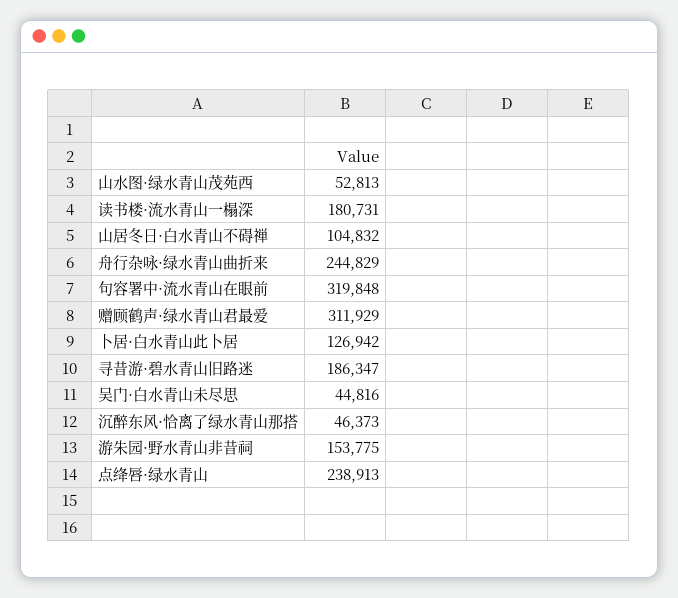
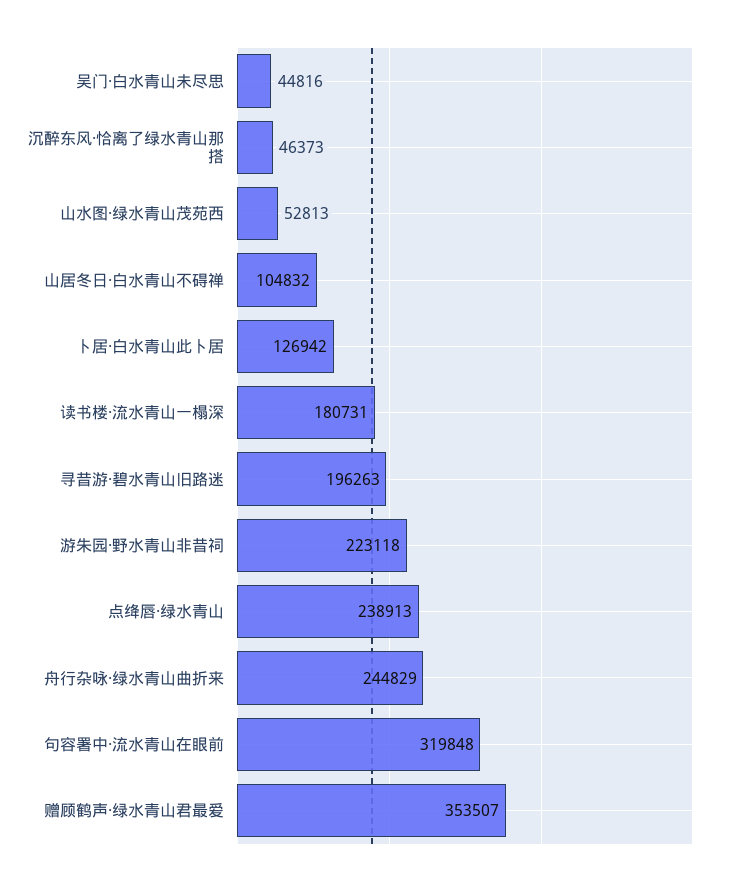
赠顾鹤声·绿水青山君最爱: 311929 -> 353507
寻昔游·碧水青山旧路迷: 186347 -> 196263
游朱园·野水青山非昔祠: 153775 -> 223118

